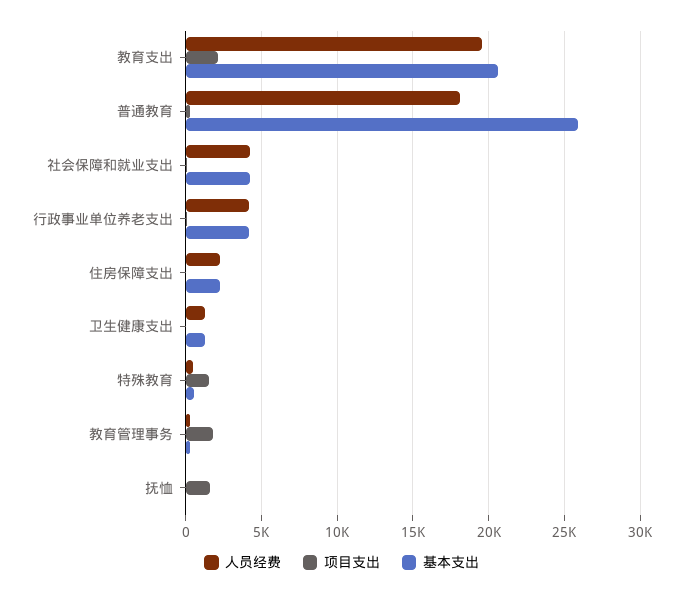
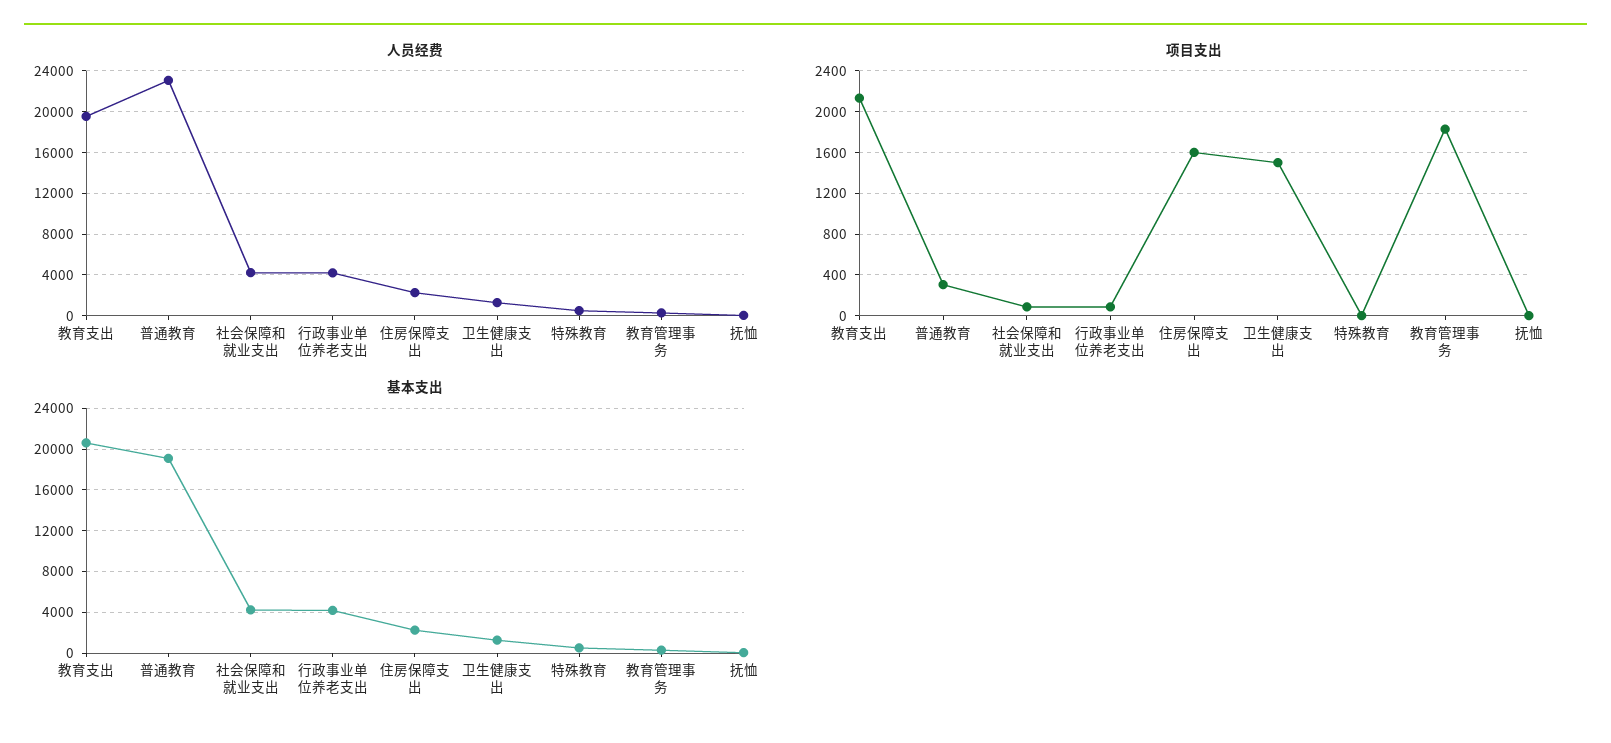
人员经费, 普通教育: 18000 -> 23000
基本支出, 普通教育: 26000 -> 19000
项目支出, 住房保障支出: 0 -> 1600
项目支出, 卫生健康支出: 0 -> 1500
项目支出, 特殊教育: 1500 -> 0
项目支出, 抚恤: 1500 -> 0

